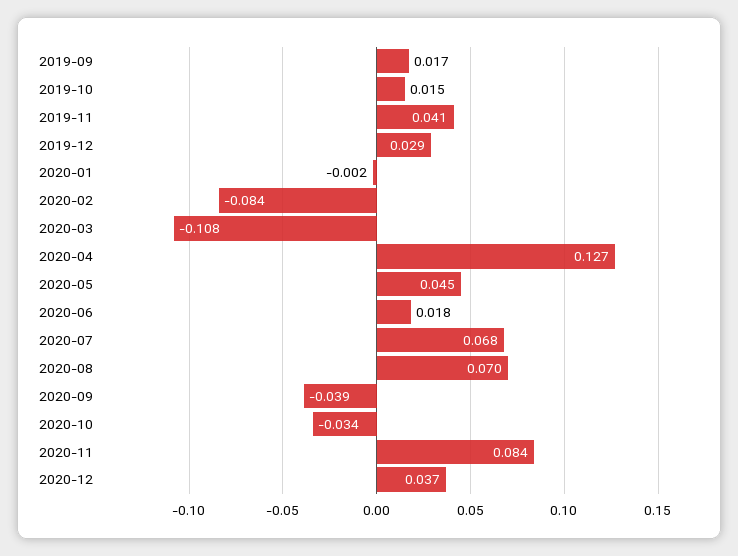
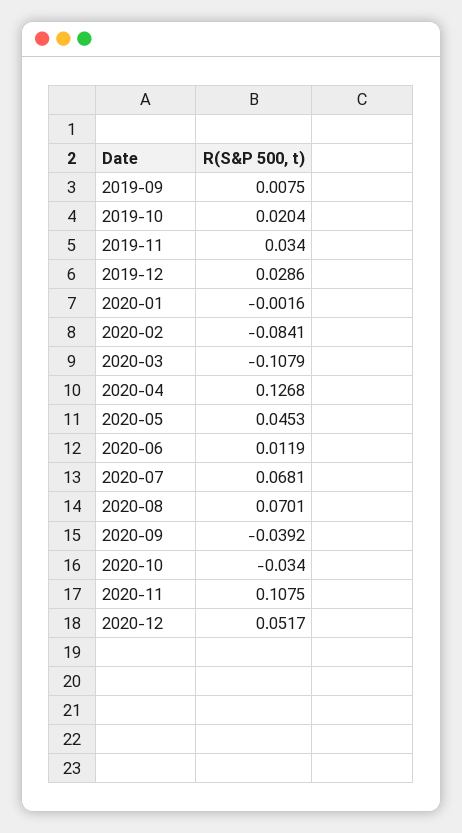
2019-09: 0.017 -> 0.0075
2019-10: 0.015 -> 0.0204
2019-11: 0.041 -> 0.034
2020-06: 0.018 -> 0.0119
2020-11: 0.084 -> 0.1075
2020-12: 0.037 -> 0.0517

